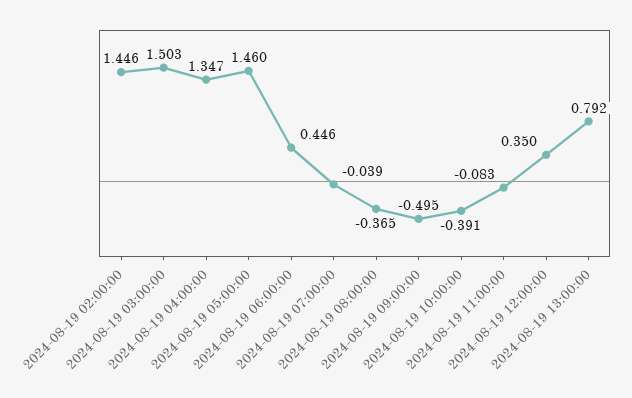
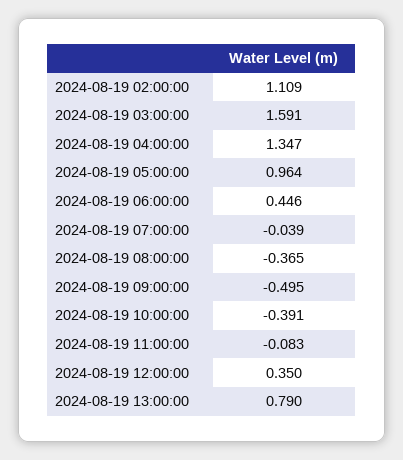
2024-08-19 02:00:00: 1.446 -> 1.109
2024-08-19 03:00:00: 1.503 -> 1.591
2024-08-19 05:00:00: 1.46 -> 0.964
2024-08-19 13:00:00: 0.792 -> 0.79

